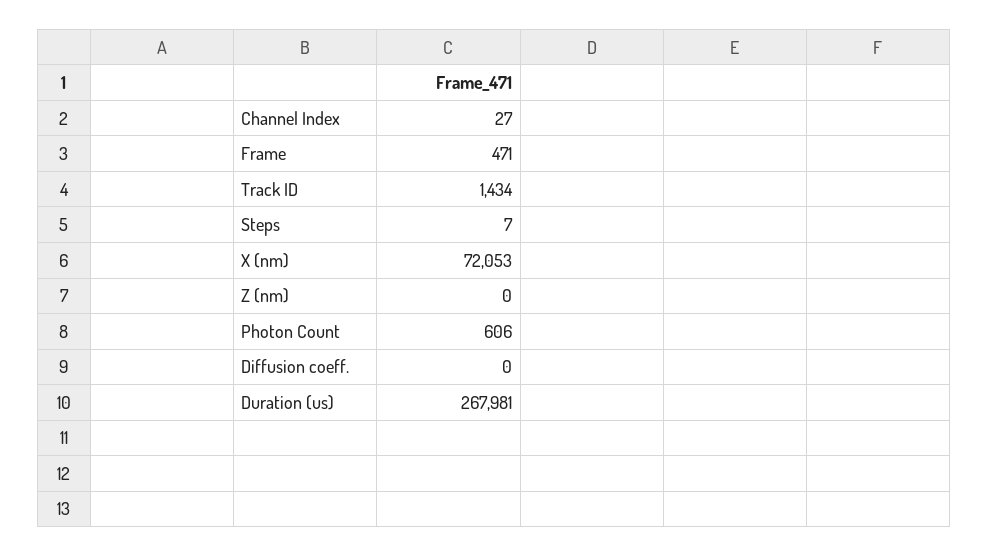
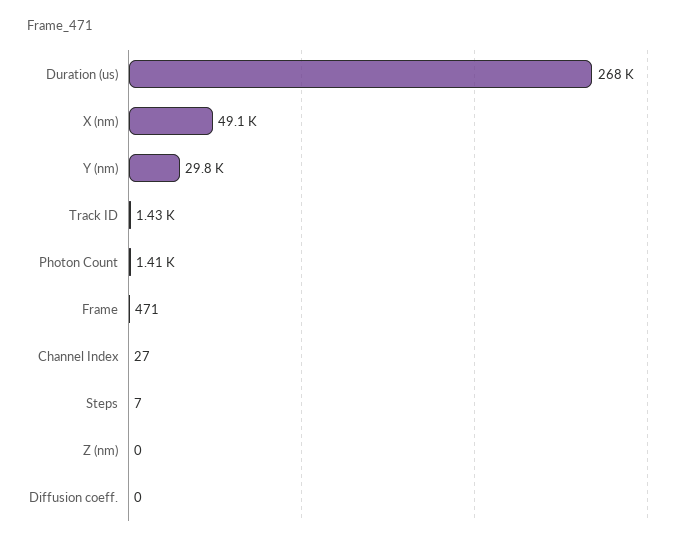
X (nm): 72053 -> 49100
Photon Count: 606 -> 1410
Y (nm): none -> 29800

